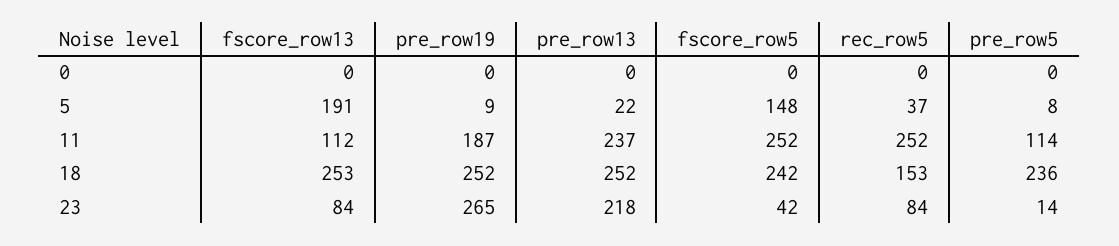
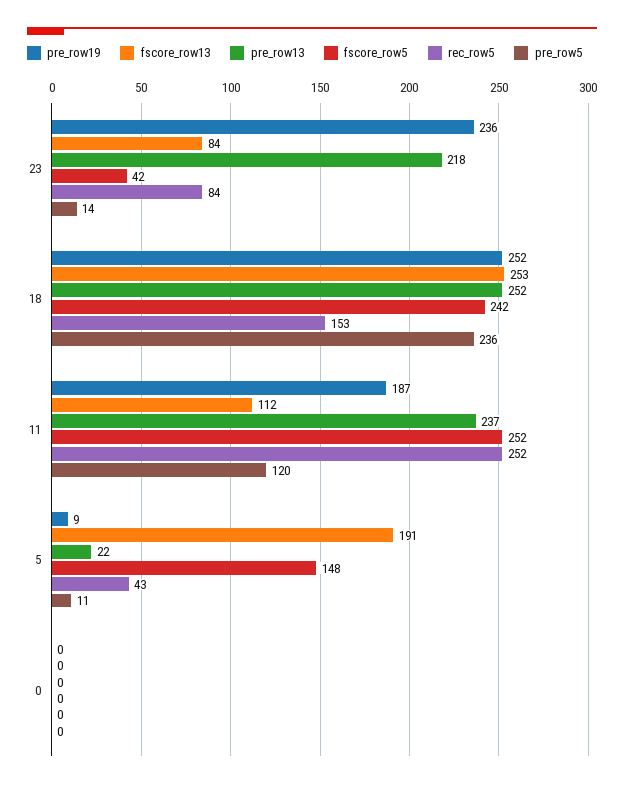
rec_row5, 5: 37 -> 43
pre_row5, 5: 8 -> 11
pre_row5, 11: 114 -> 120
pre_row19, 23: 265 -> 236

